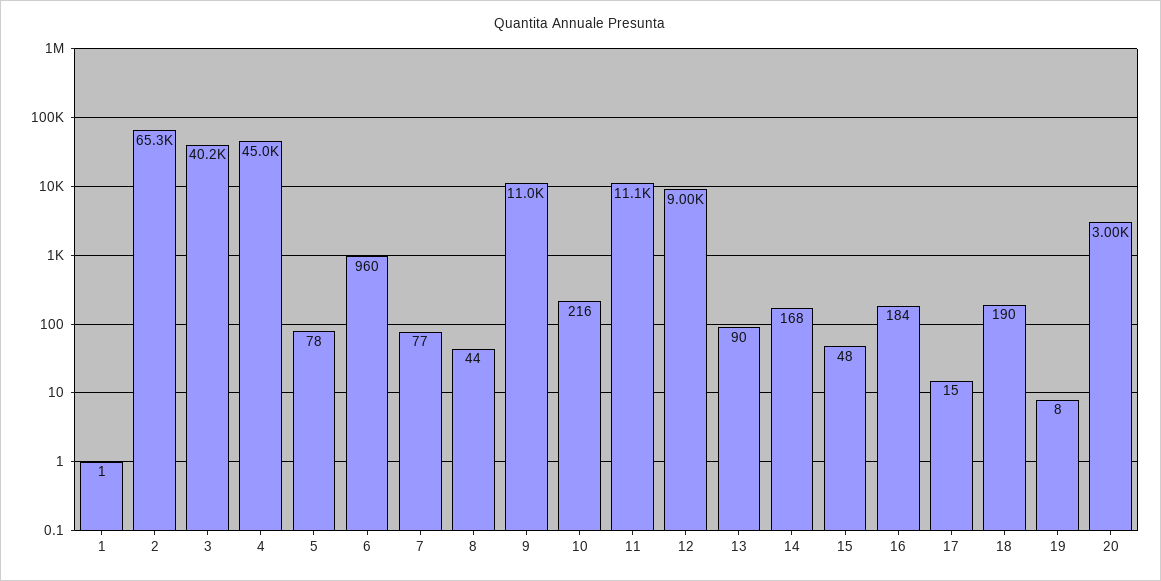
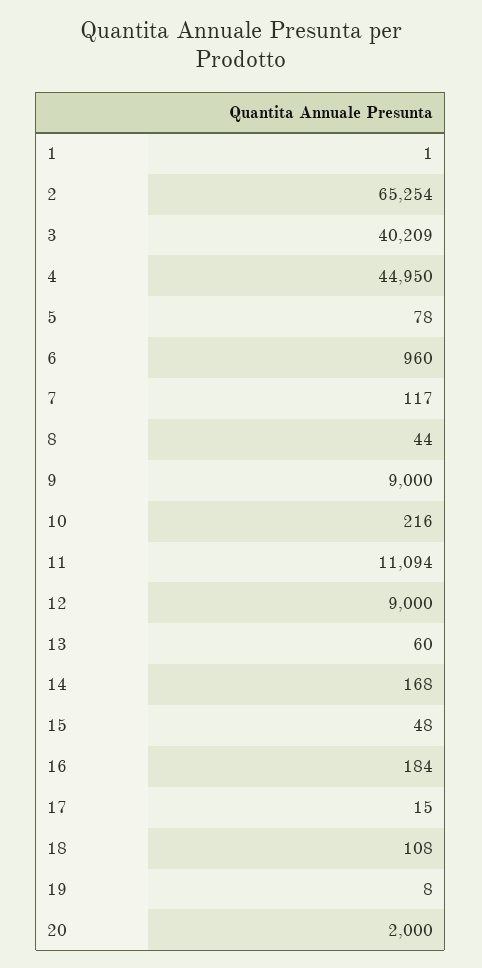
7: 77 -> 117
9: 11000 -> 9000
13: 90 -> 60
18: 190 -> 108
20: 3000 -> 2000

